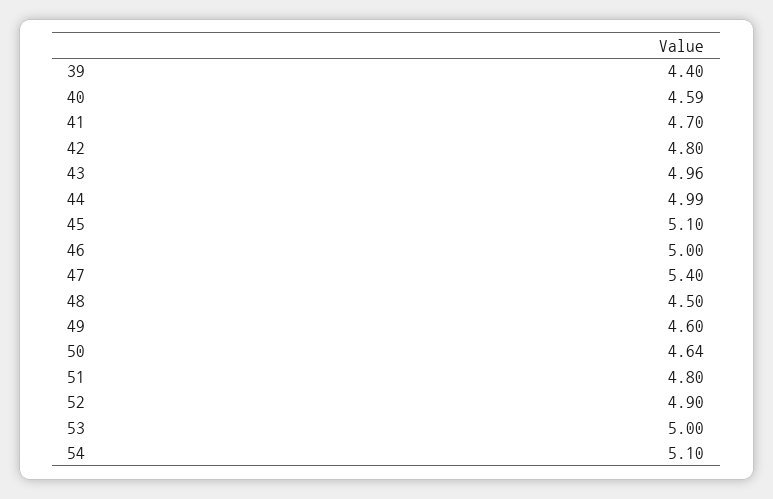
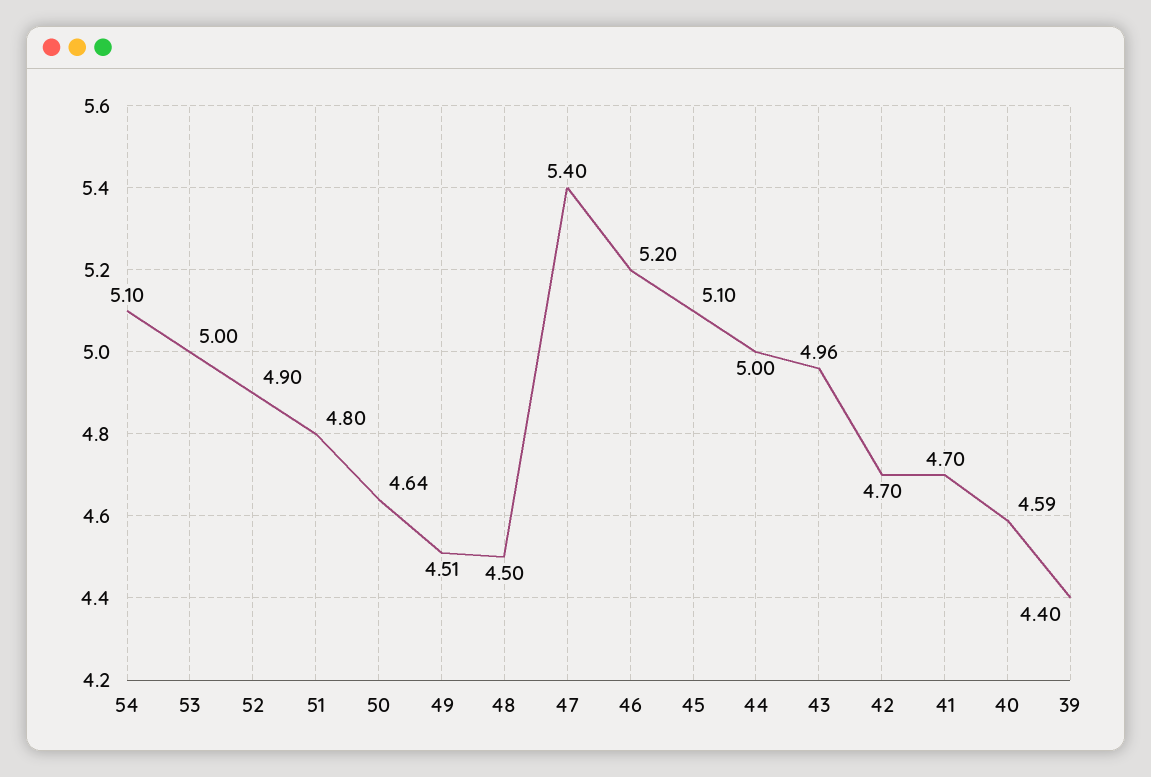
42: 4.8 -> 4.7
44: 4.99 -> 5
46: 5 -> 5.2
49: 4.6 -> 4.51

